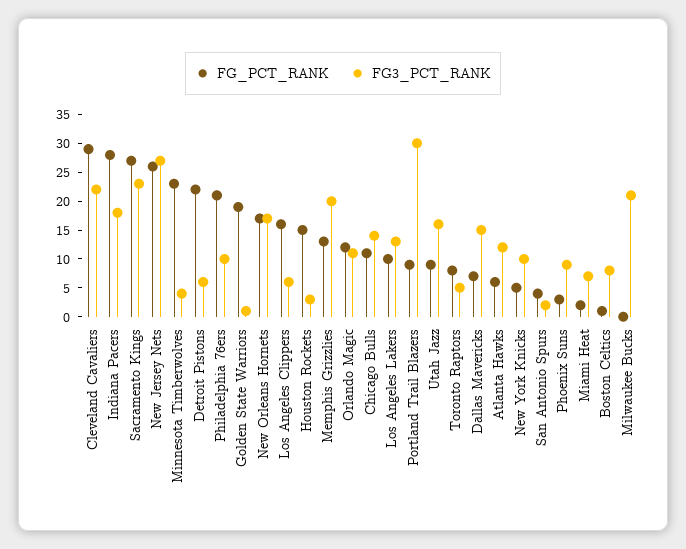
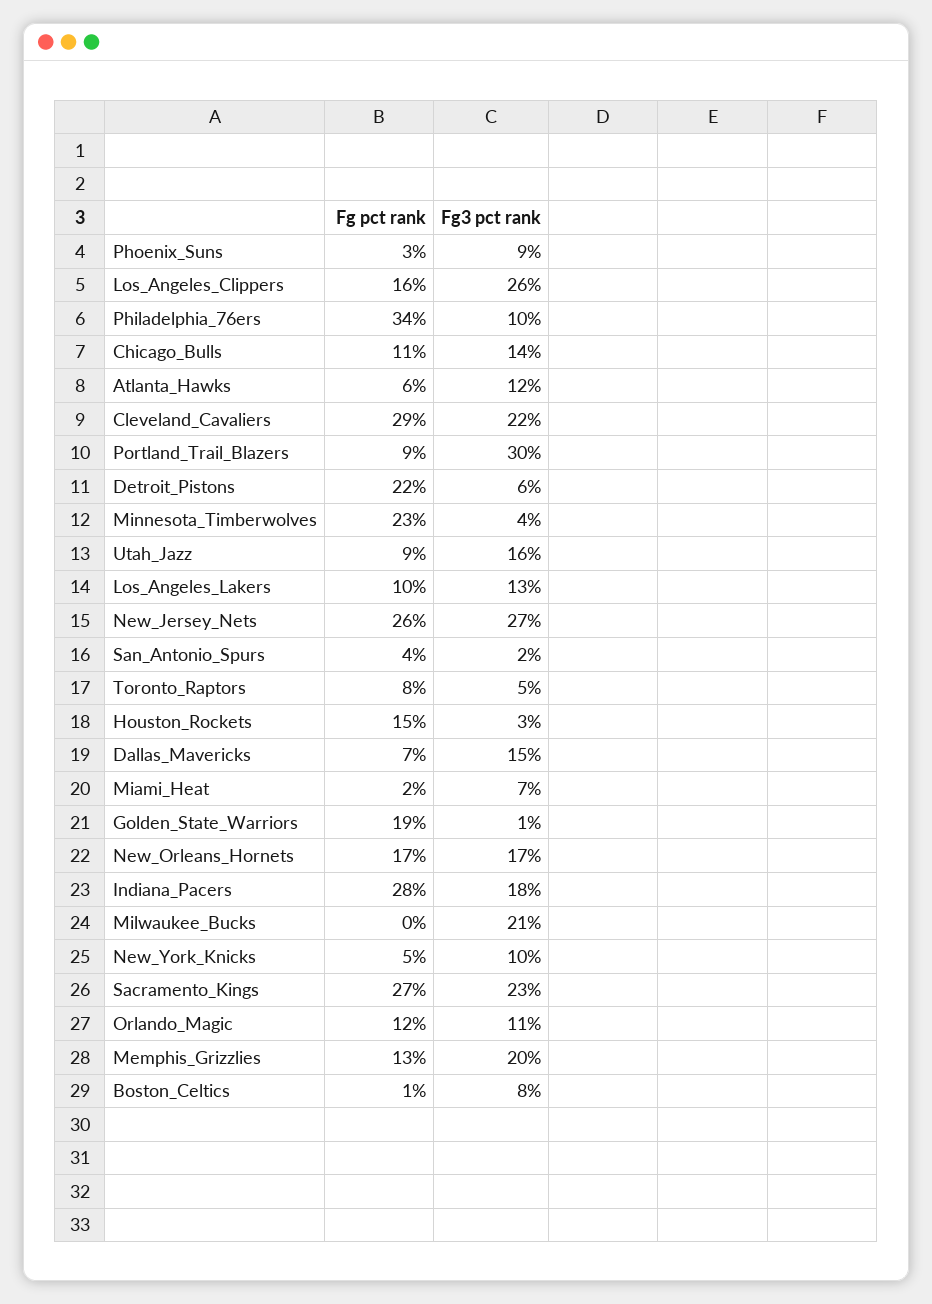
FG_PCT_RANK, Philadelphia 76ers: 20 -> 34
FG3_PCT_RANK, Los Angeles Clippers: 5 -> 26

